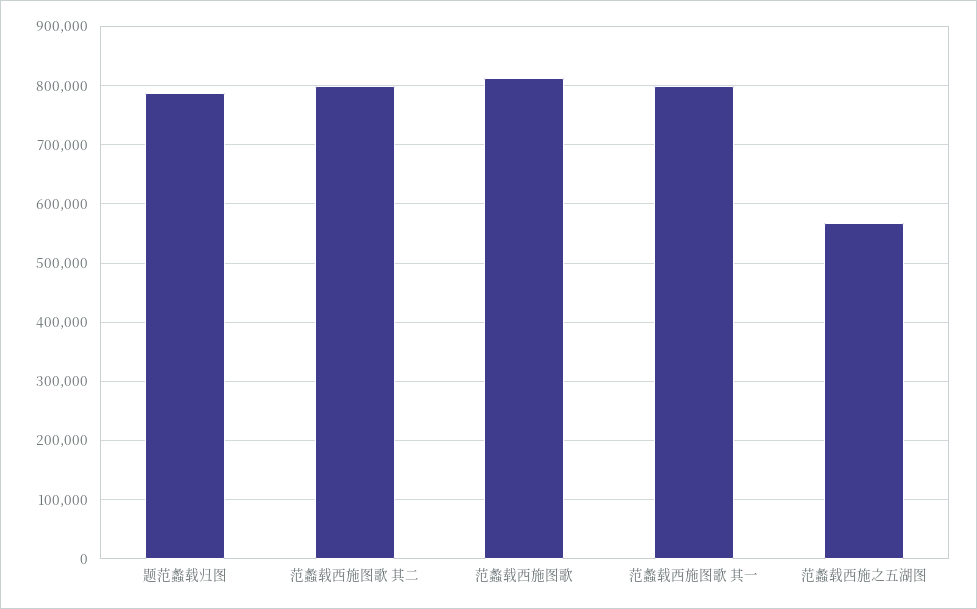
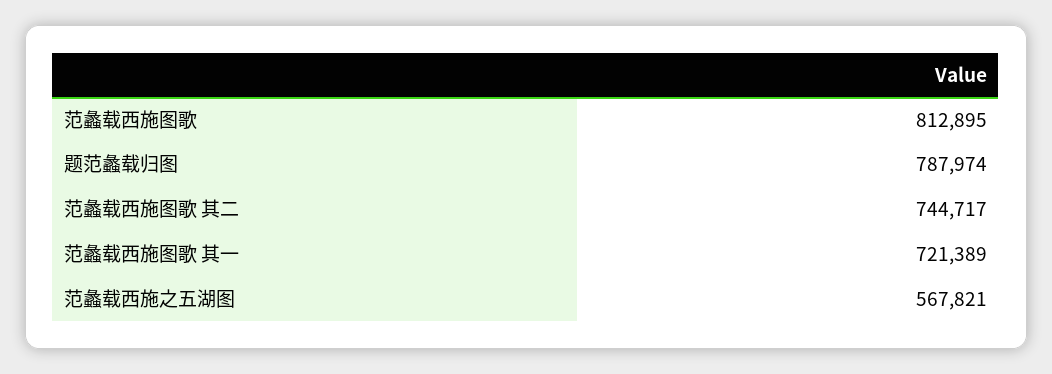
范蠡载西施图歌 其二: 800000 -> 744717
范蠡载西施图歌 其一: 800000 -> 721389

